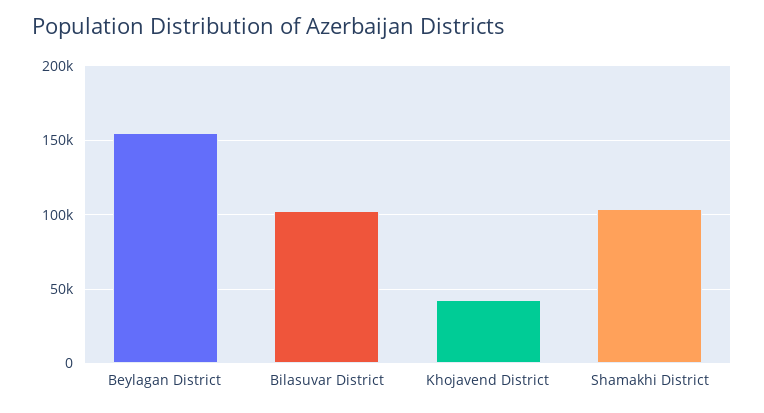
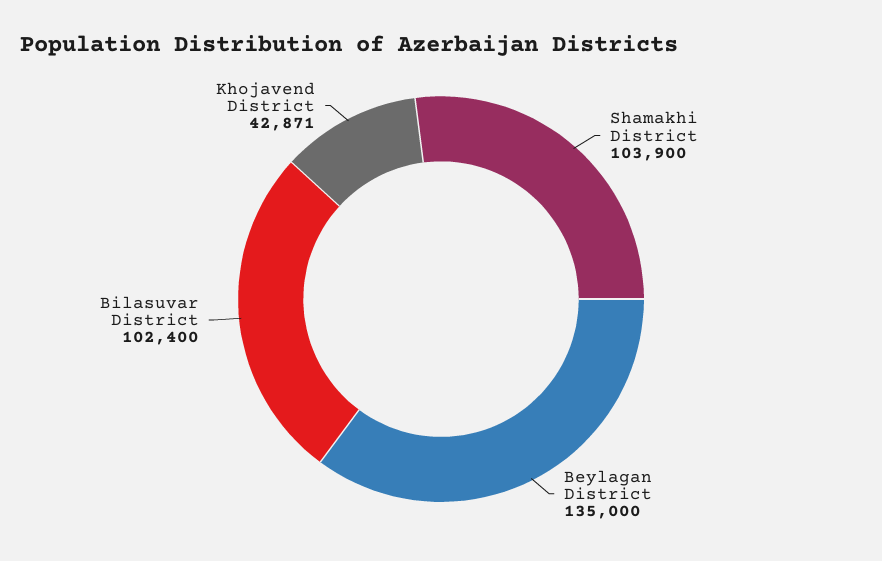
Beylagan District: 155000 -> 135000

